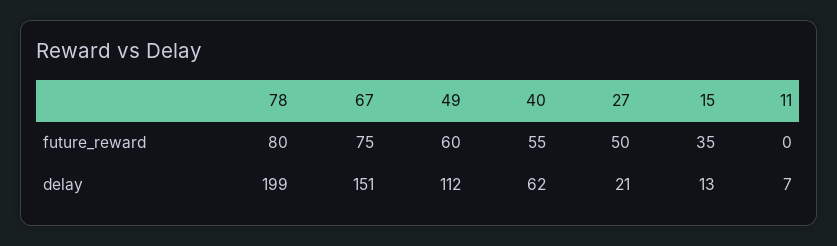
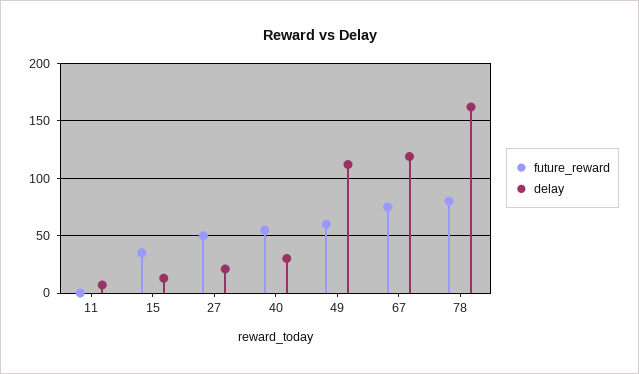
delay, 78: 199 -> 160
delay, 67: 151 -> 120
delay, 40: 62 -> 30

